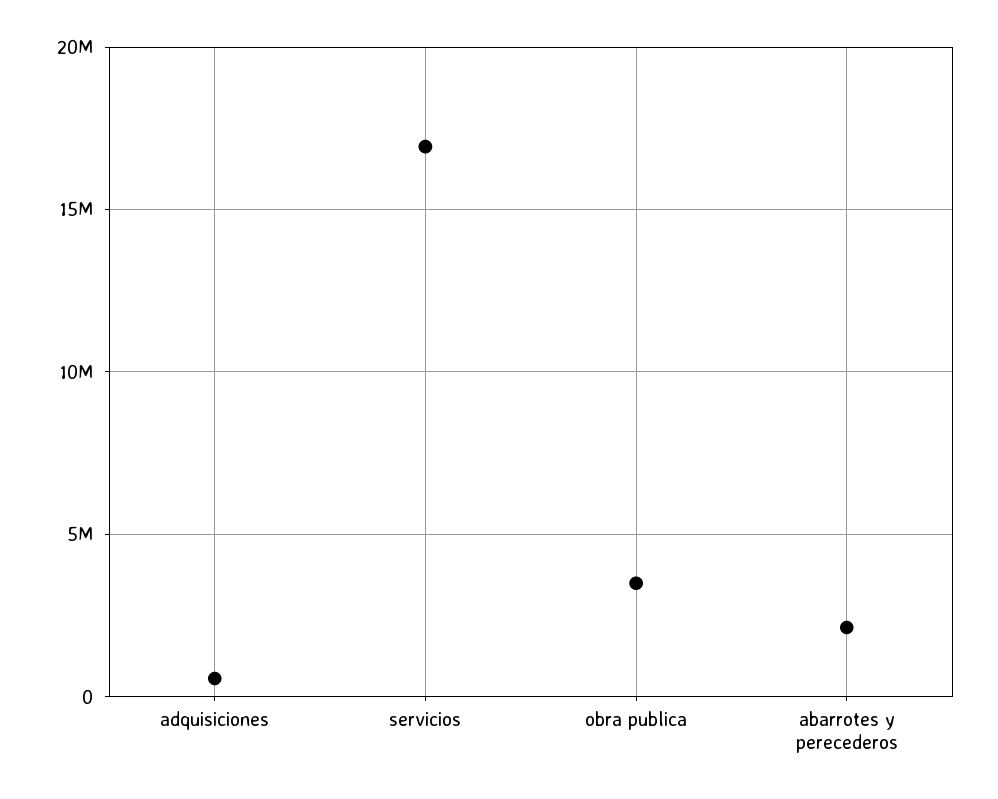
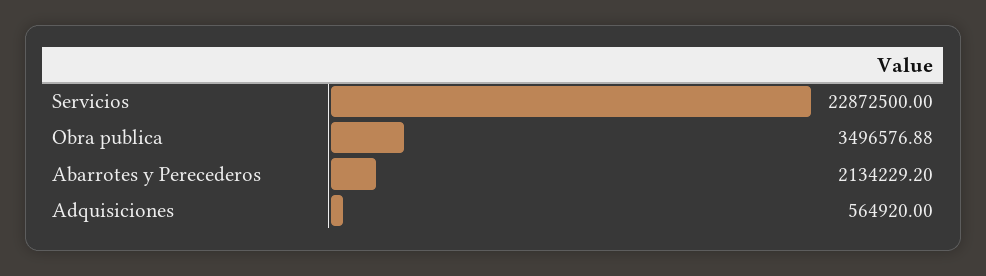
servicios: 17000000 -> 22872500

